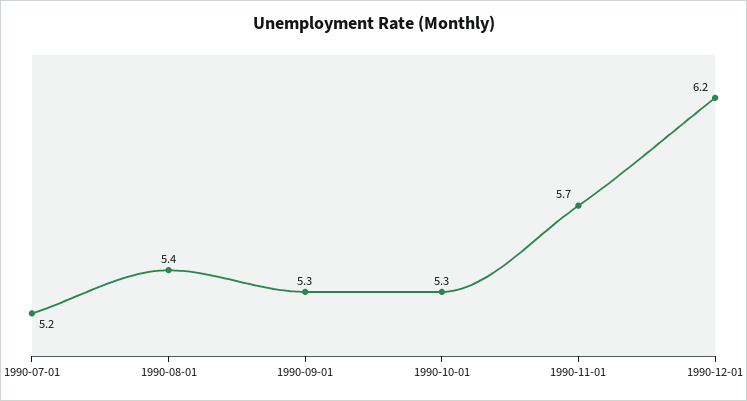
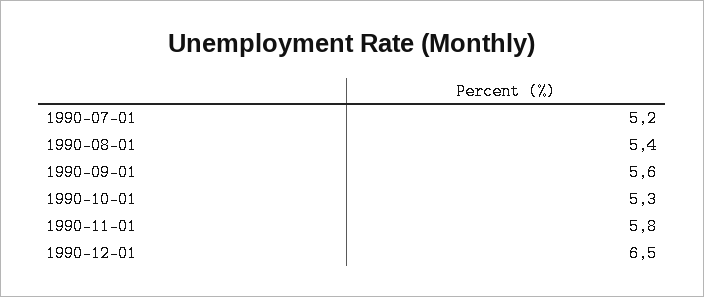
1990-09-01: 5.3 -> 5.6
1990-11-01: 5.7 -> 5.8
1990-12-01: 6.2 -> 6.5

